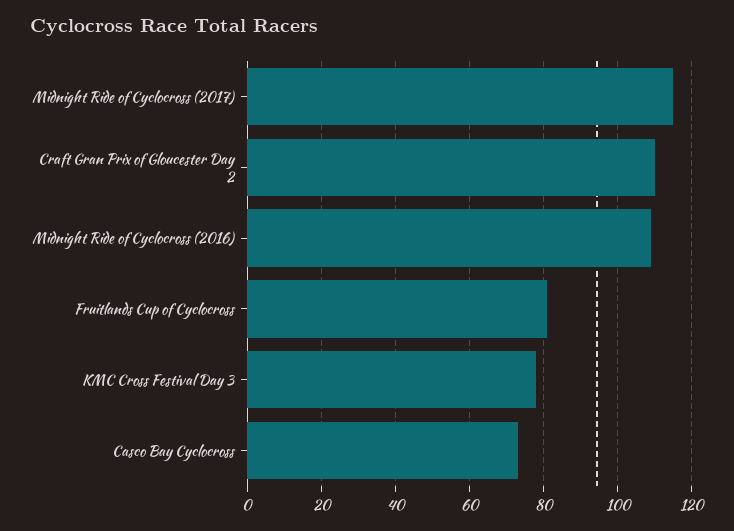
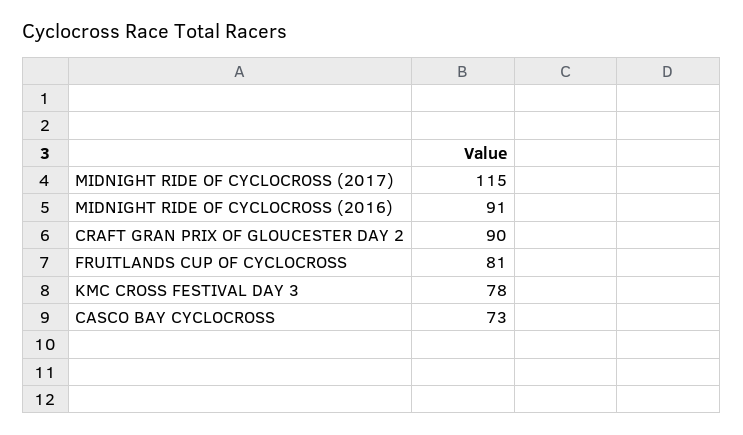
Craft Gran Prix of Gloucester Day 2: 110 -> 90
Midnight Ride of Cyclocross (2016): 110 -> 91

